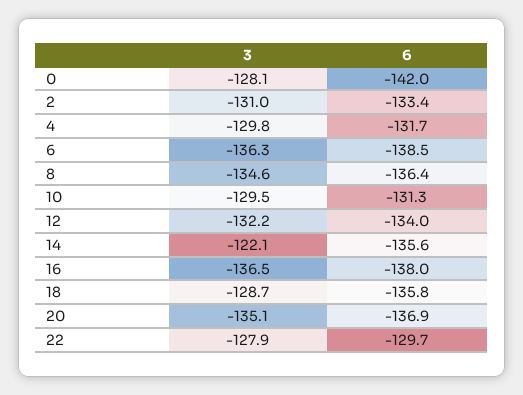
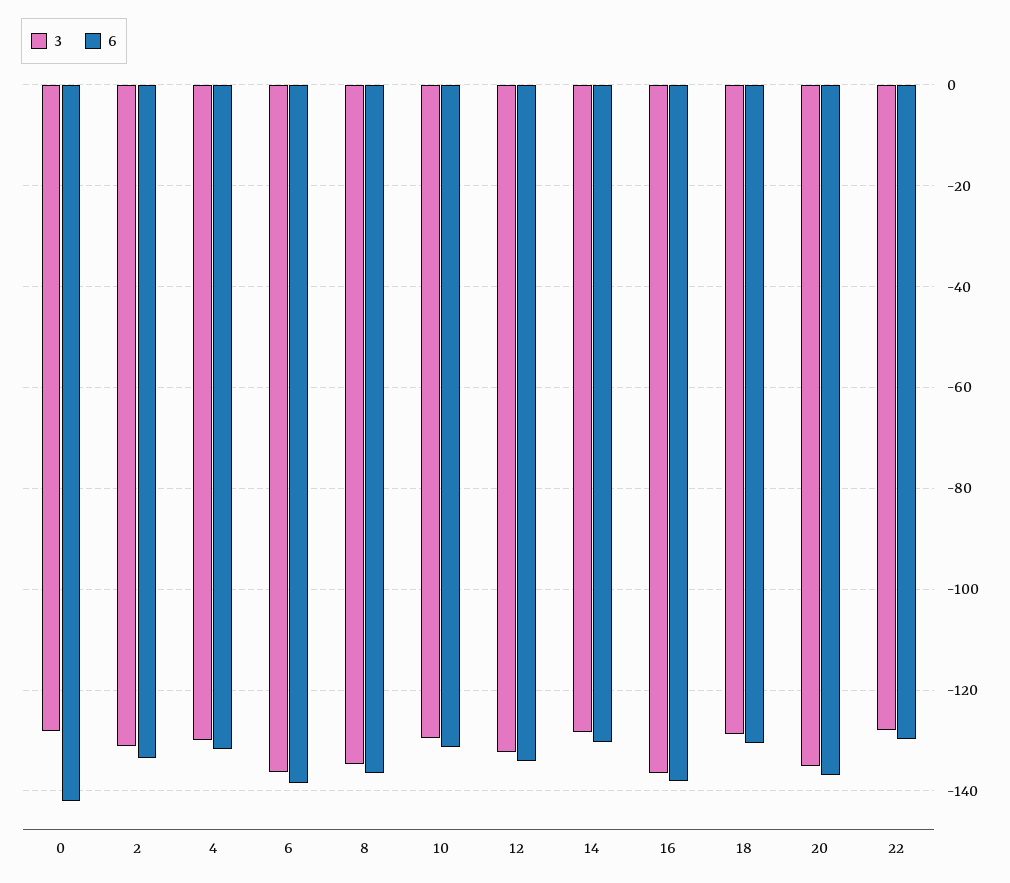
3, 14: -122.1 -> -128
6, 14: -135.6 -> -130
6, 18: -135.8 -> -130

